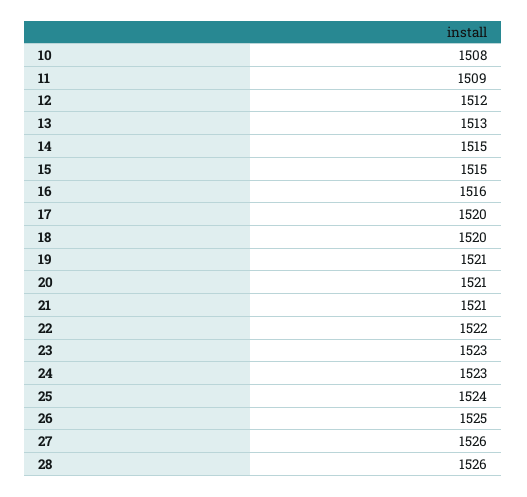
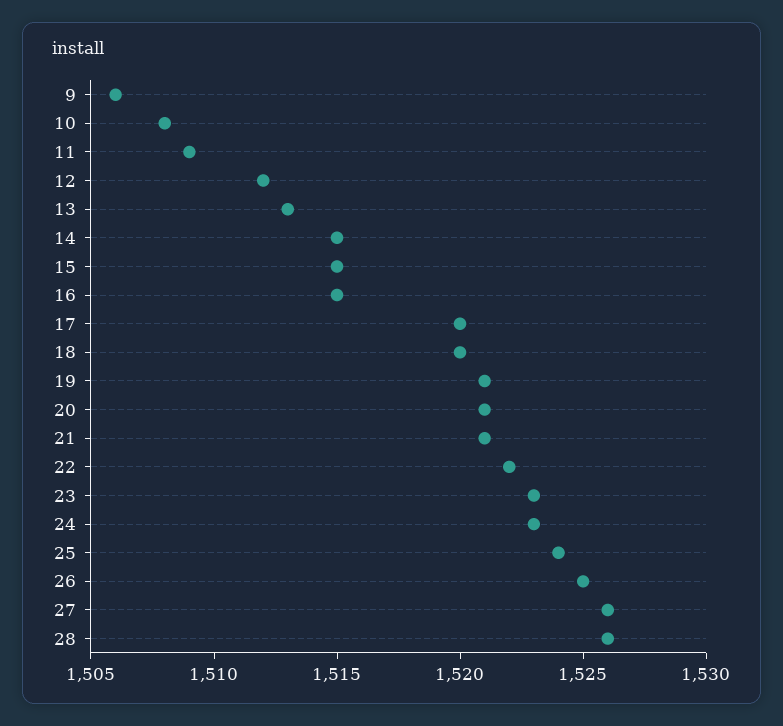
16: 1516 -> 1515
9: none -> 1506

